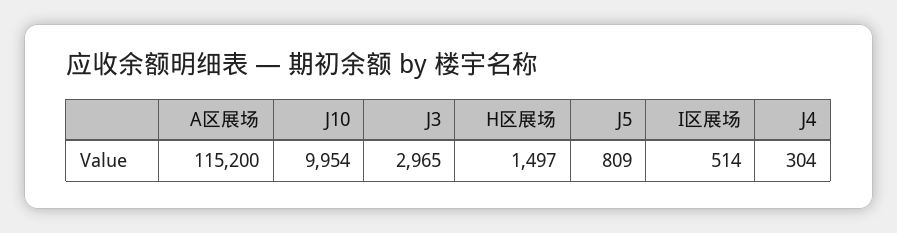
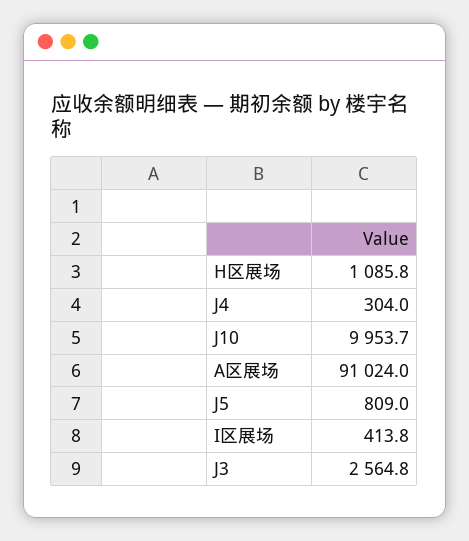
A区展场: 115200 -> 91024
J3: 2965 -> 2564.8
H区展场: 1497 -> 1085.8
I区展场: 514 -> 413.8

